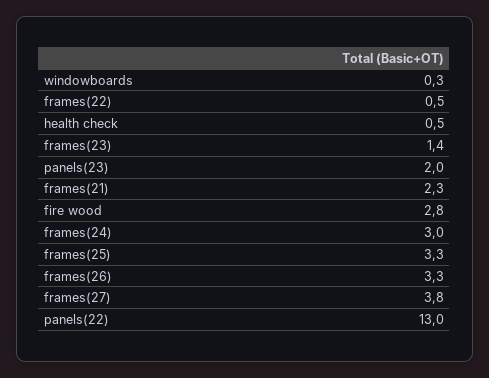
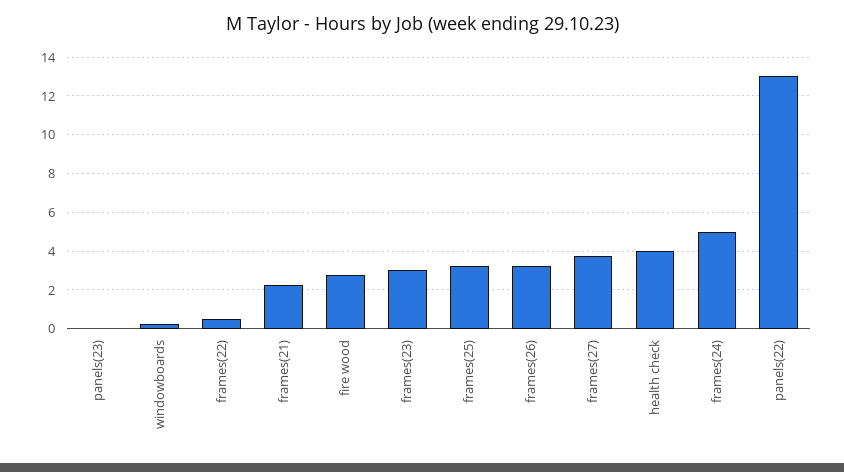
health check: 0.5 -> 4
frames(23): 1.4 -> 3
panels(23): 2 -> 0
frames(24): 3 -> 5

